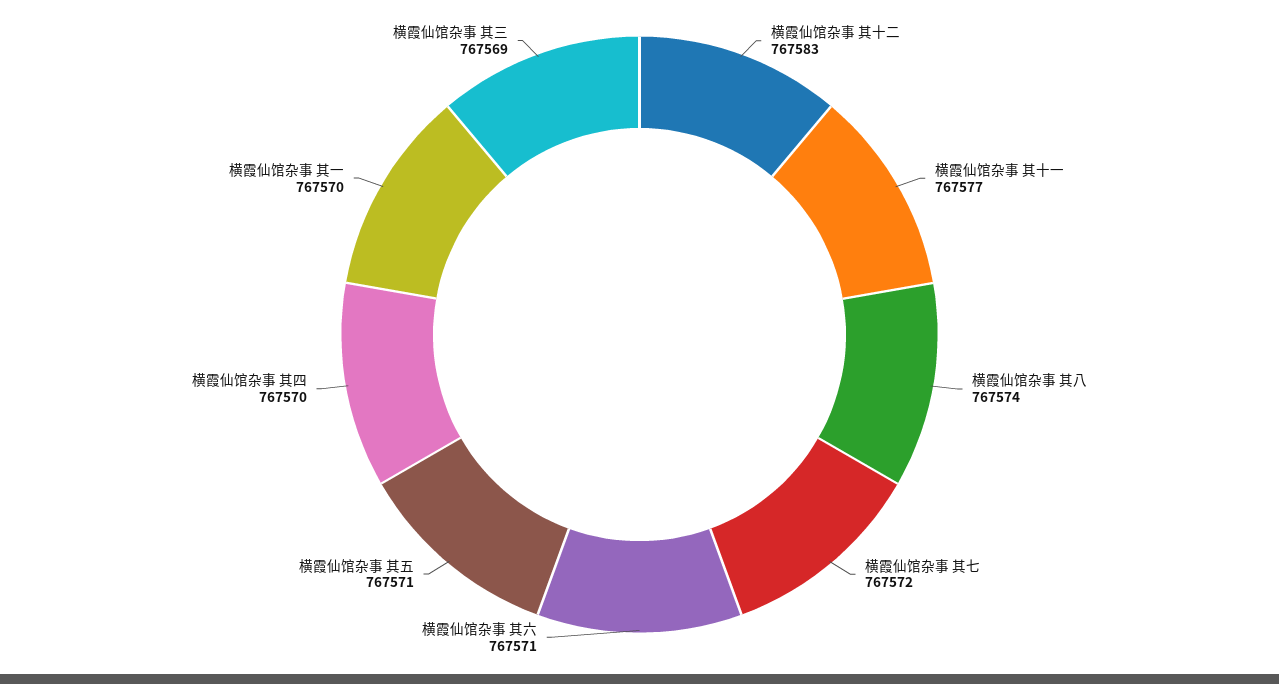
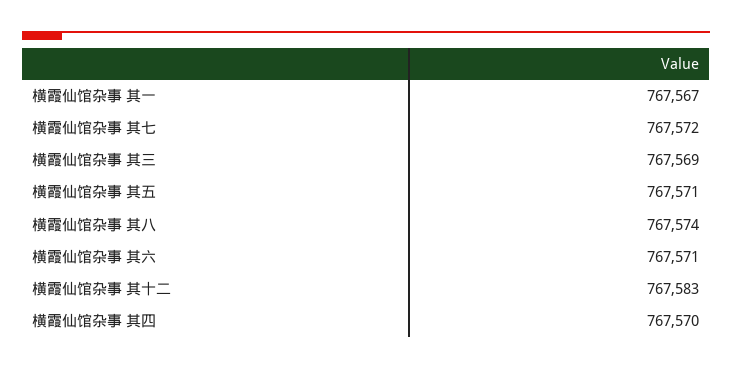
横霞仙馆杂事 其十一: 767577 -> none
横霞仙馆杂事 其一: 767570 -> 767567

